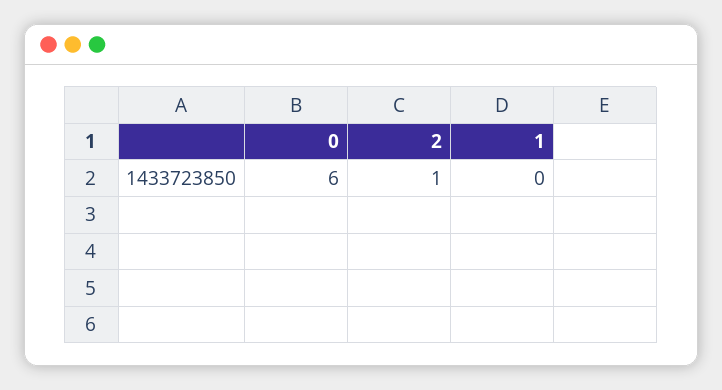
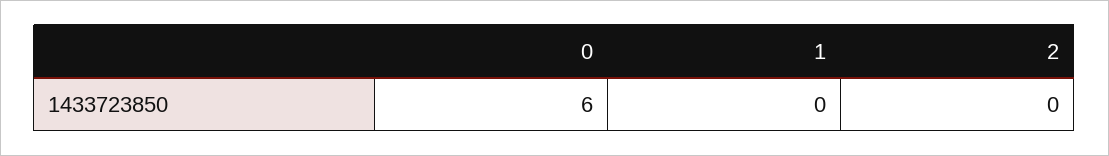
2: 1 -> 0

